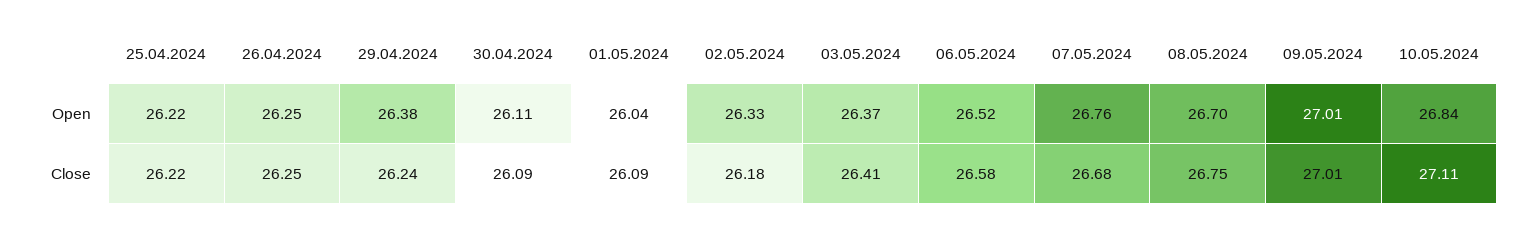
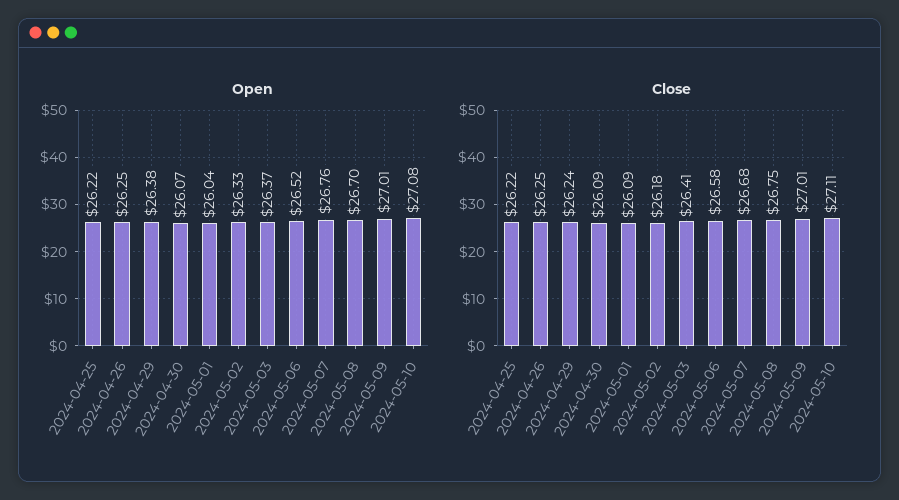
Open, 30.04.2024: 26.11 -> 26.07
Open, 10.05.2024: 26.84 -> 27.08

